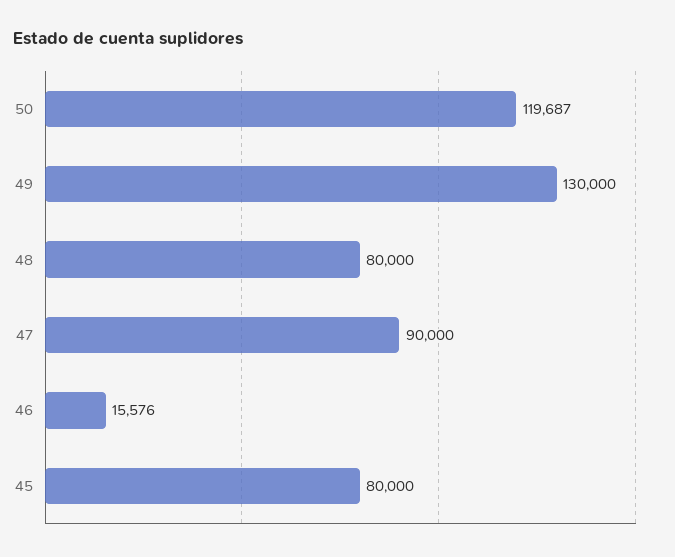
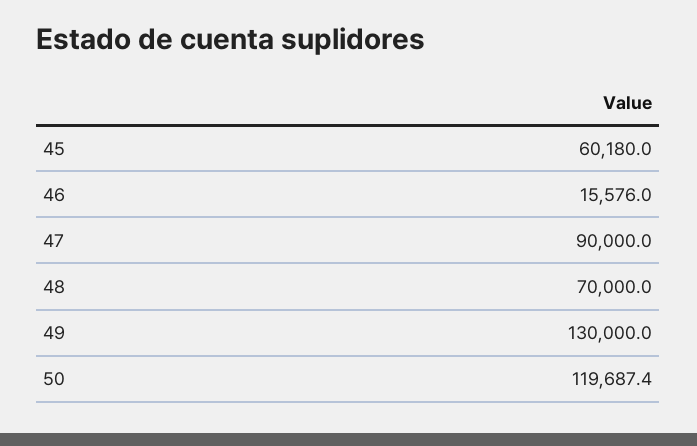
48: 80000 -> 70000
45: 80000 -> 60180

